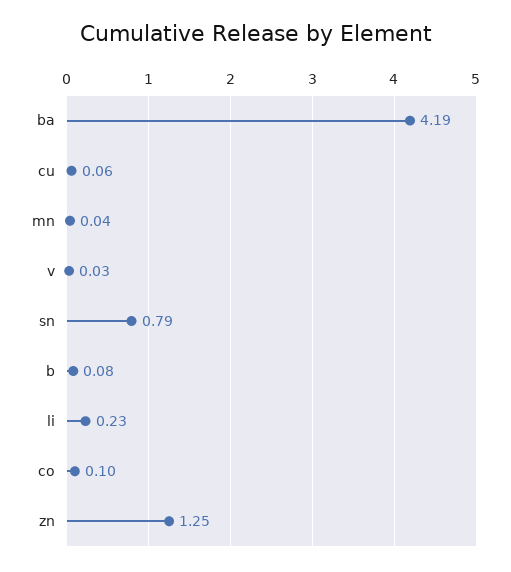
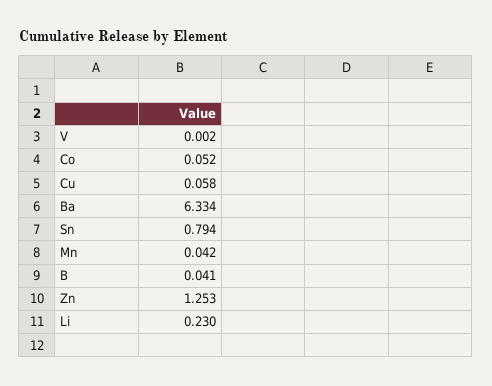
ba: 4.19 -> 6.334
v: 0.03 -> 0.002
b: 0.08 -> 0.041
co: 0.1 -> 0.052

